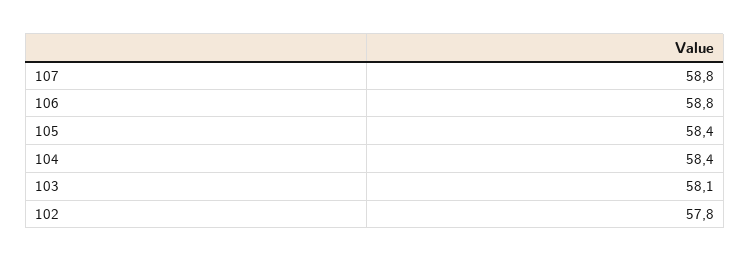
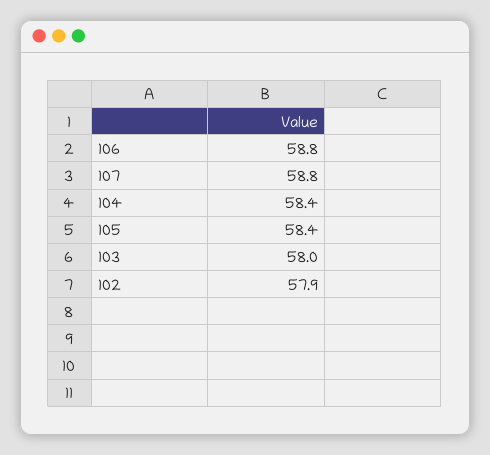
103: 58.1 -> 58
102: 57.8 -> 57.9

